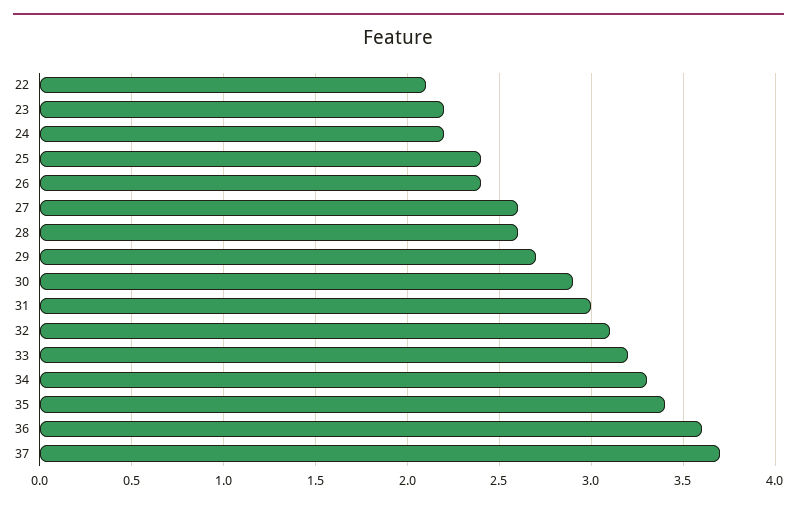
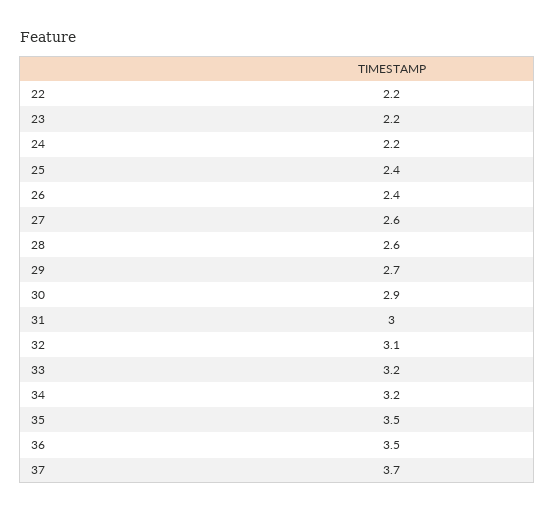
22: 2.1 -> 2.2
34: 3.3 -> 3.2
35: 3.4 -> 3.5
36: 3.6 -> 3.5

